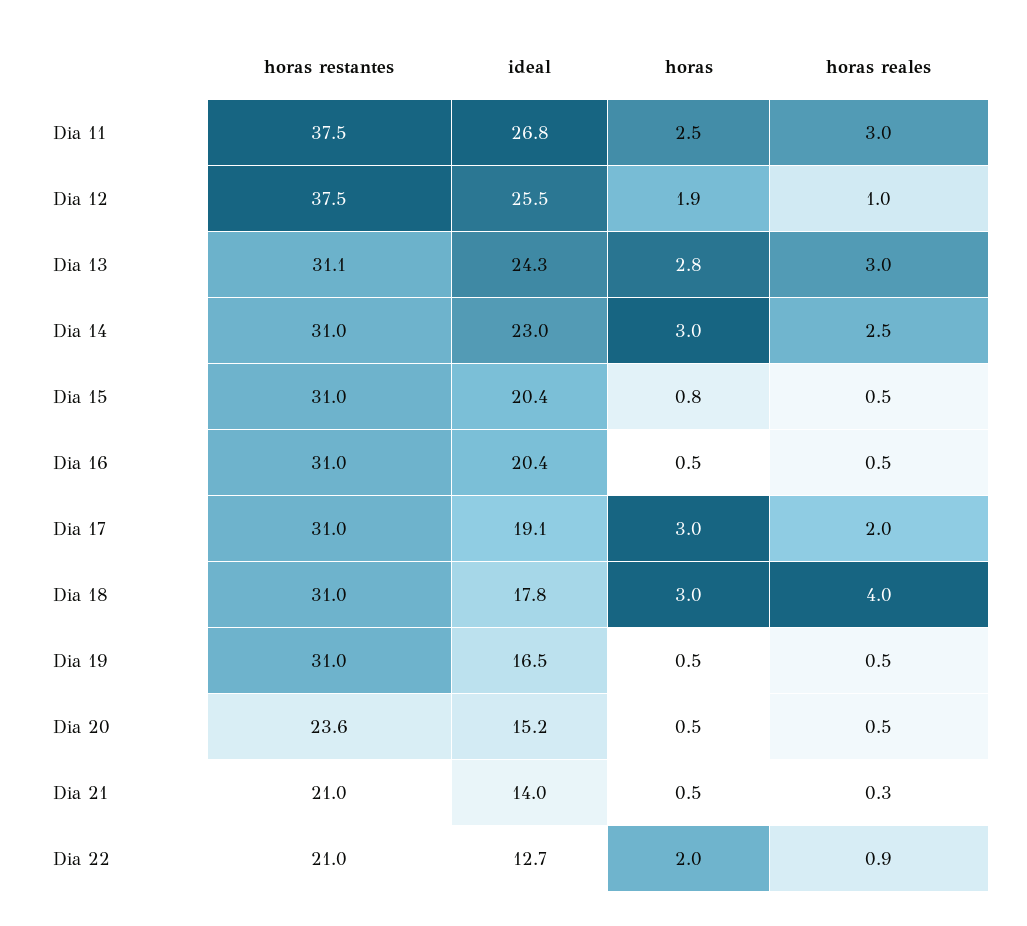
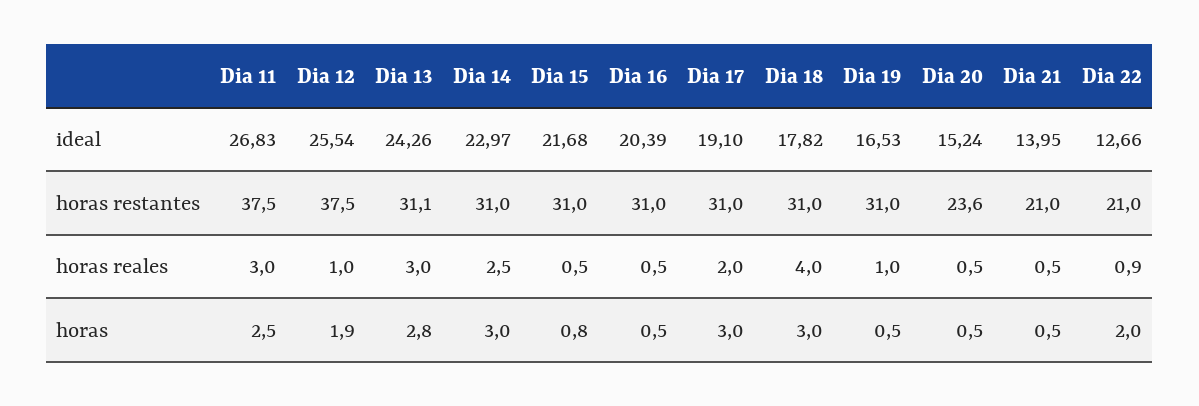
ideal, Dia 15: 20.4 -> 21.68
horas reales, Dia 19: 0.5 -> 1
horas reales, Dia 21: 0.3 -> 0.5

